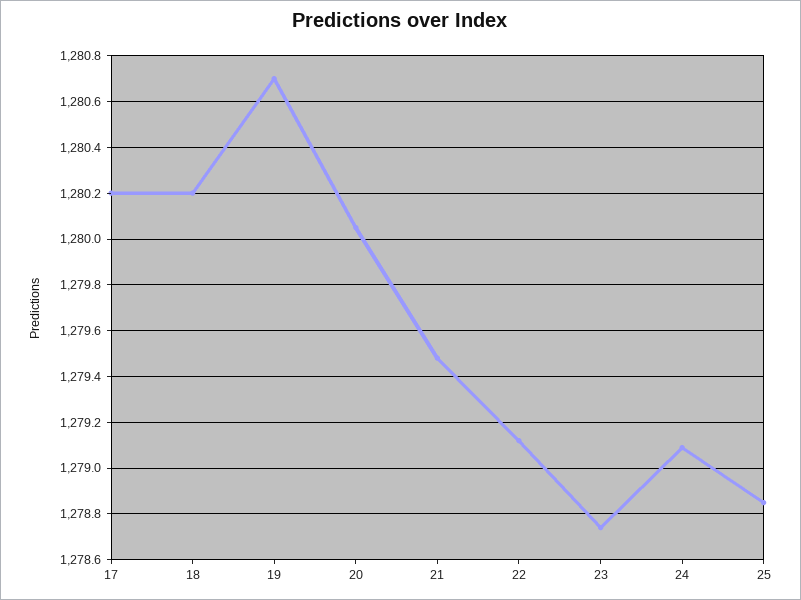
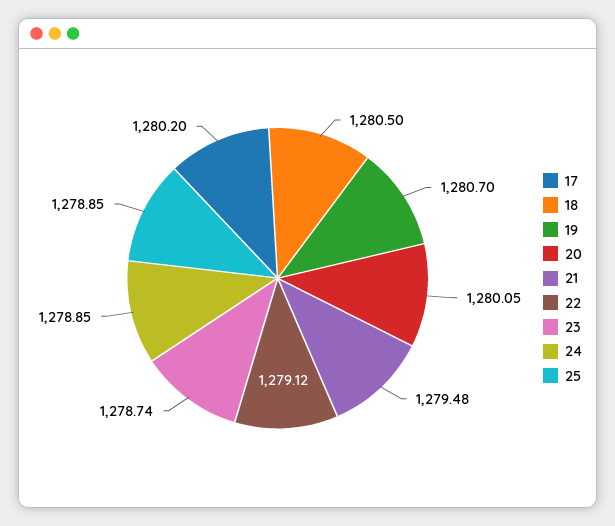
18: 1280.2 -> 1280.5
24: 1279.1 -> 1278.85

